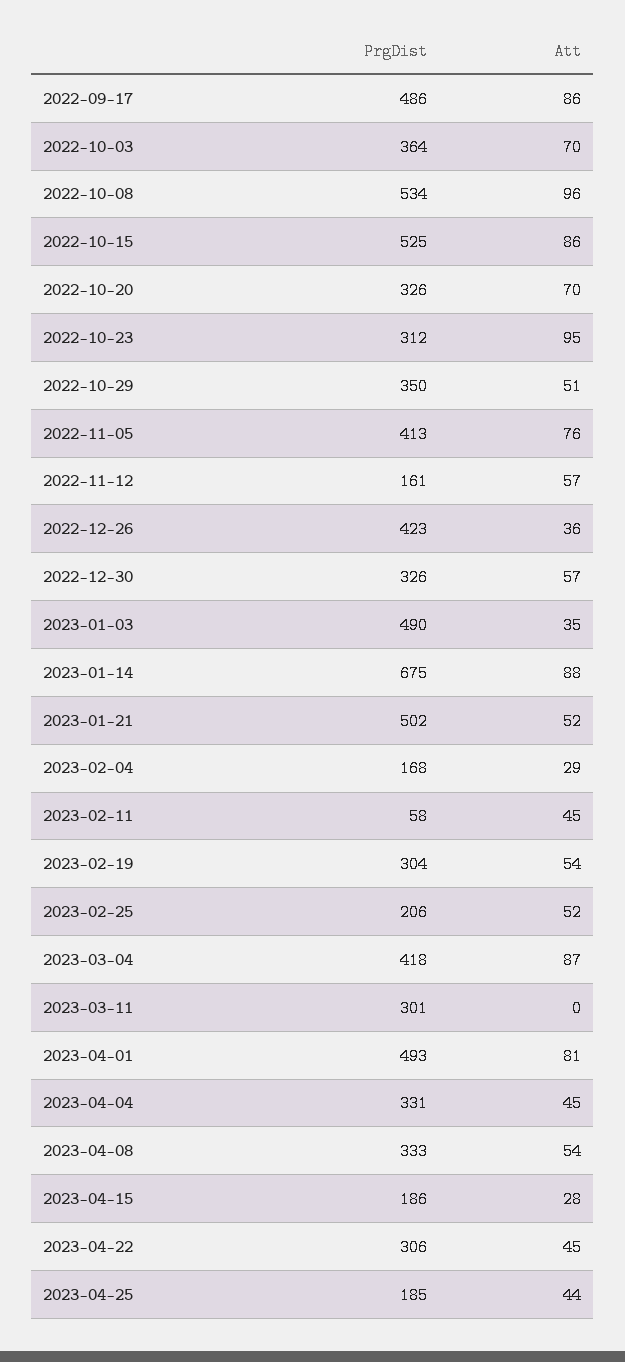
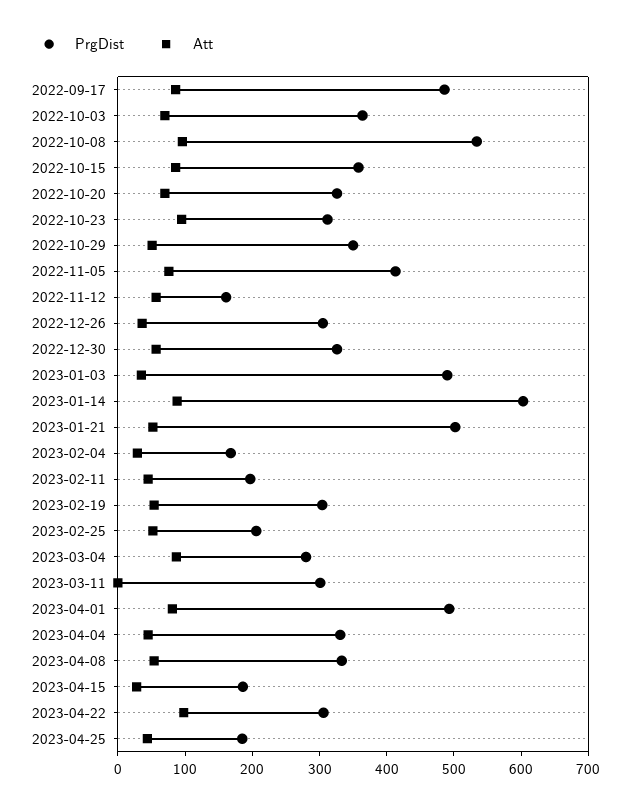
PrgDist, 2022-10-15: 525 -> 360
PrgDist, 2022-12-26: 423 -> 300
PrgDist, 2023-01-14: 675 -> 600
PrgDist, 2023-02-11: 58 -> 200
PrgDist, 2023-03-04: 418 -> 280
Att, 2023-04-22: 45 -> 100

